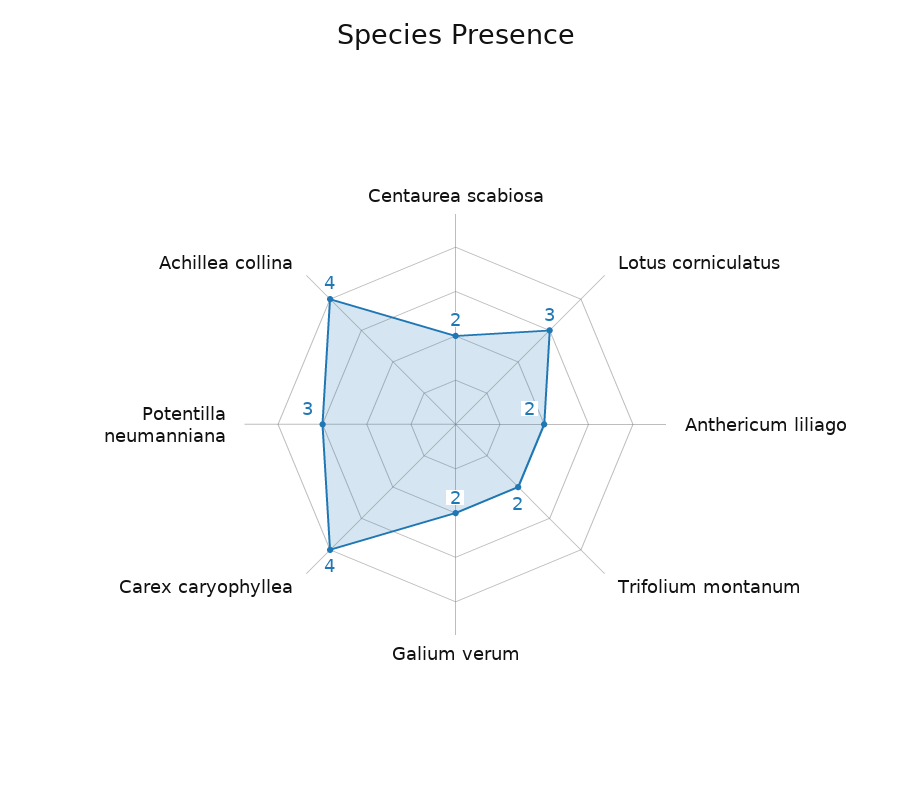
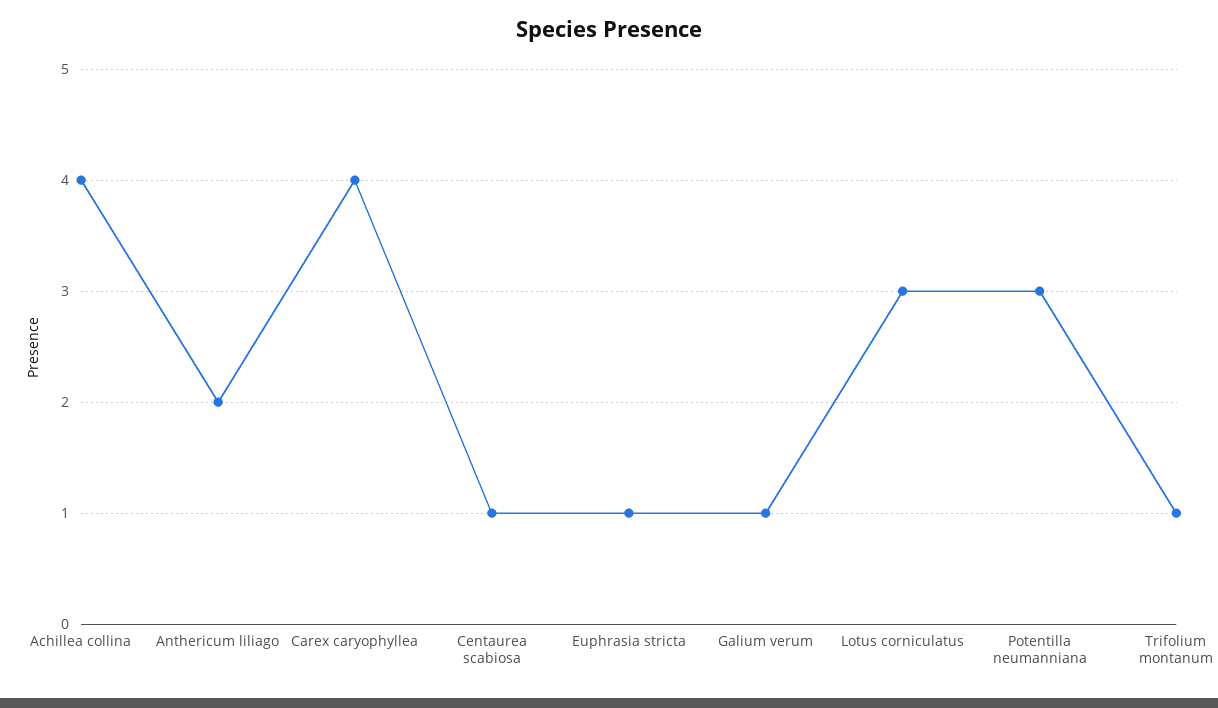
Centaurea scabiosa: 2 -> 1
Trifolium montanum: 2 -> 1
Galium verum: 2 -> 1
Euphrasia stricta: none -> 1

